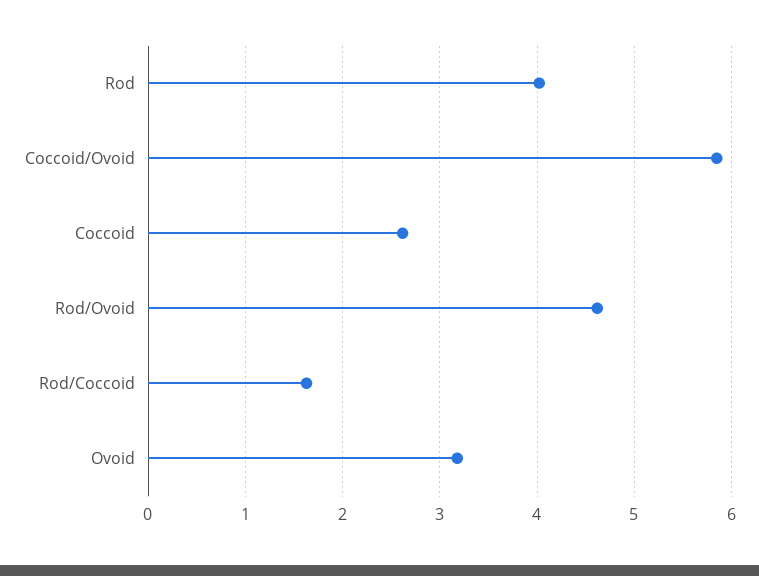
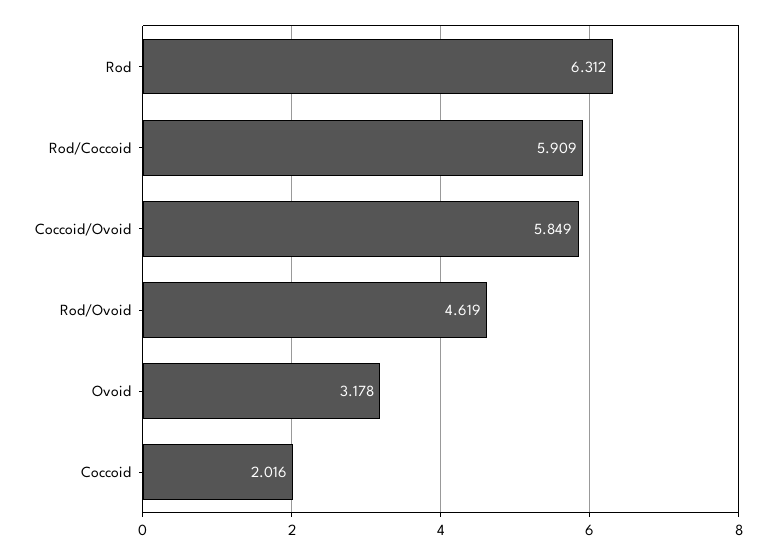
Rod: 4 -> 6.312
Coccoid: 2.6 -> 2.016
Rod/Coccoid: 1.6 -> 5.909

